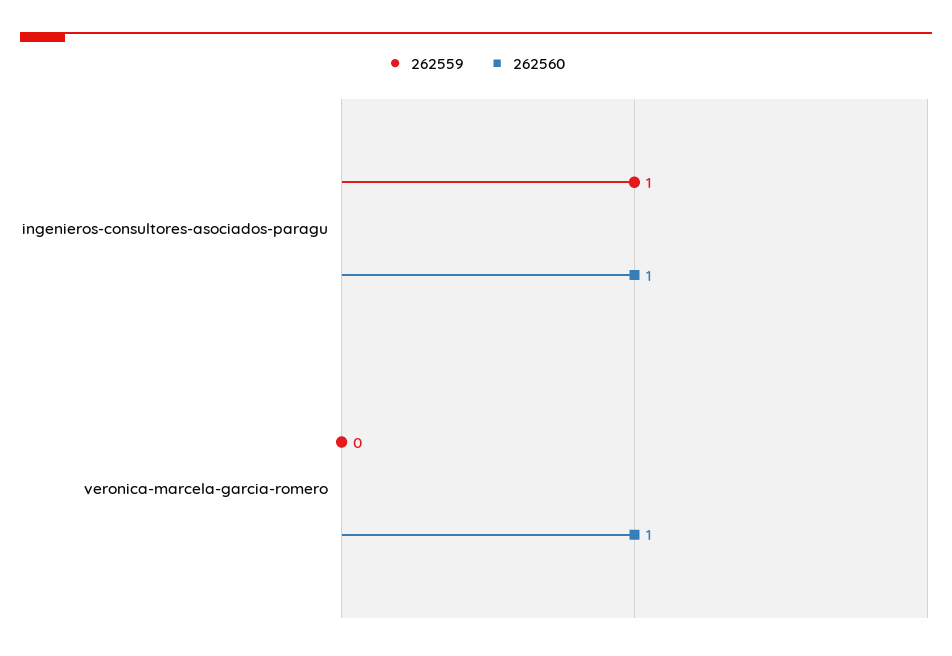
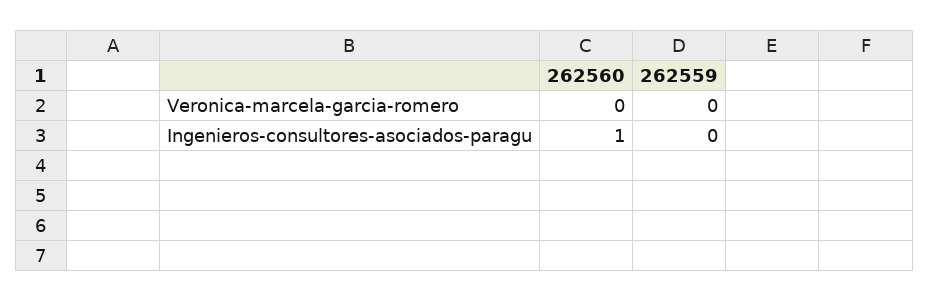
262559, ingenieros-consultores-asociados-paragu: 1 -> 0
262560, veronica-marcela-garcia-romero: 1 -> 0

